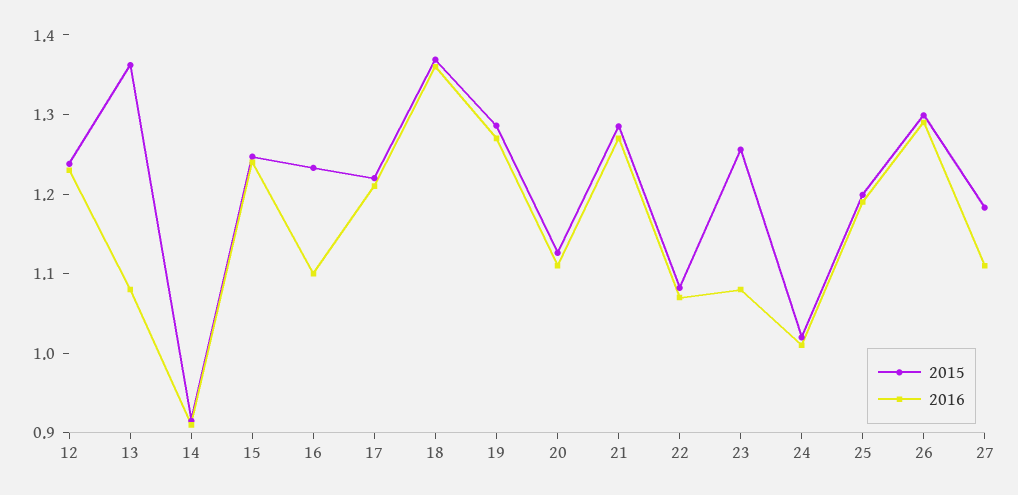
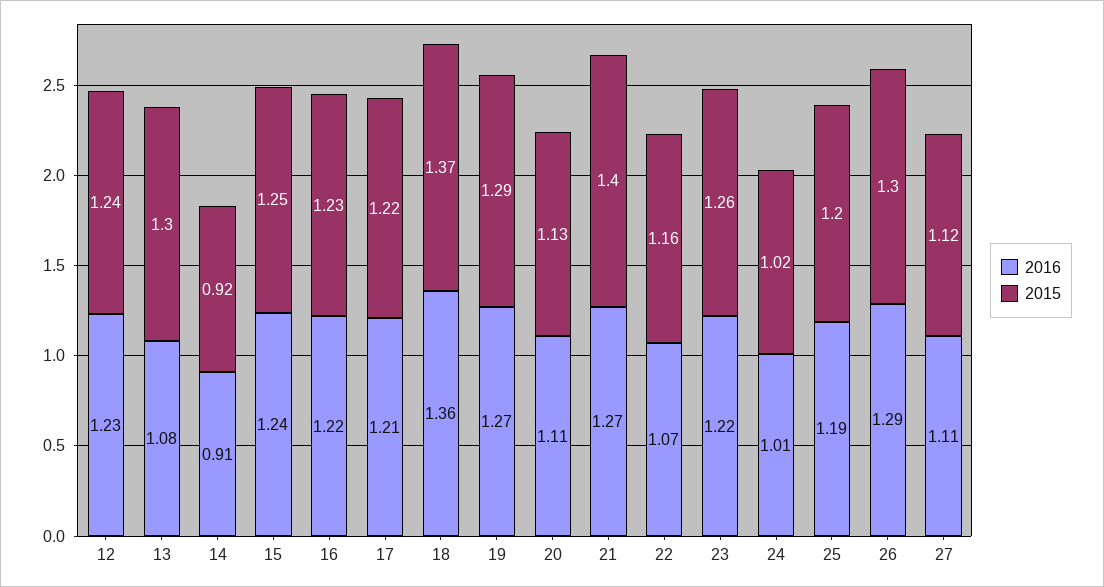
2015, 13: 1.36 -> 1.3
2016, 16: 1.1 -> 1.22
2015, 21: 1.28 -> 1.4
2015, 22: 1.08 -> 1.16
2016, 23: 1.08 -> 1.22
2015, 27: 1.18 -> 1.12

